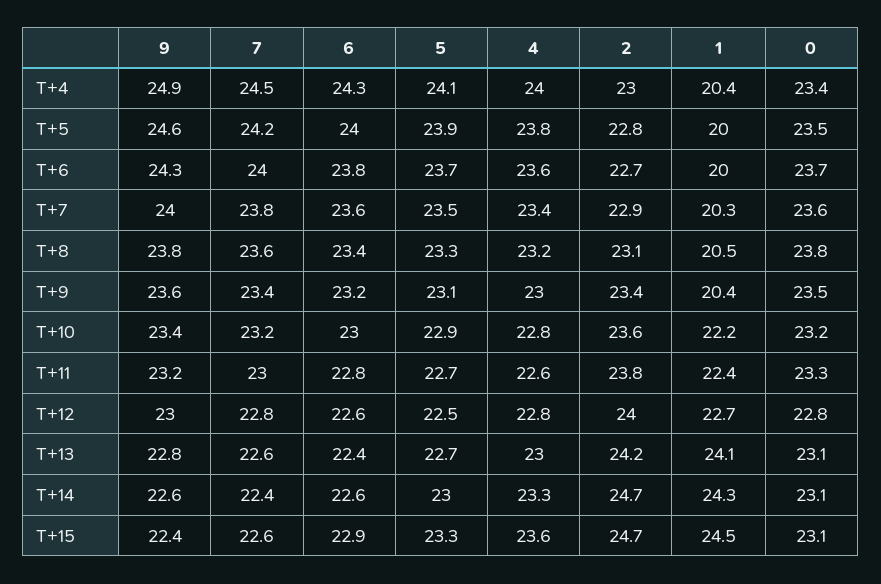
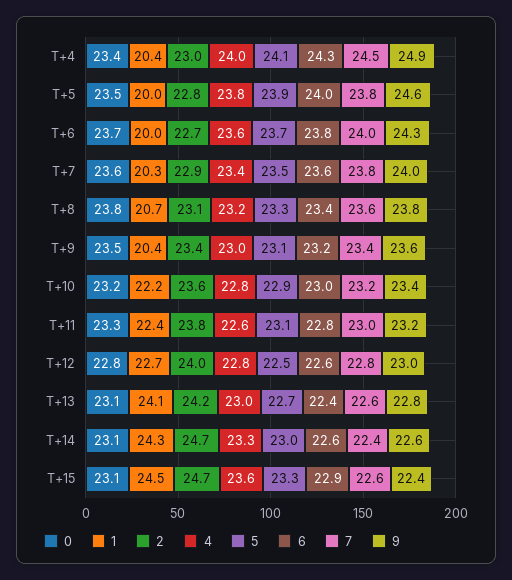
7, T+5: 24.2 -> 23.8
1, T+8: 20.5 -> 20.7
5, T+11: 22.7 -> 23.1

